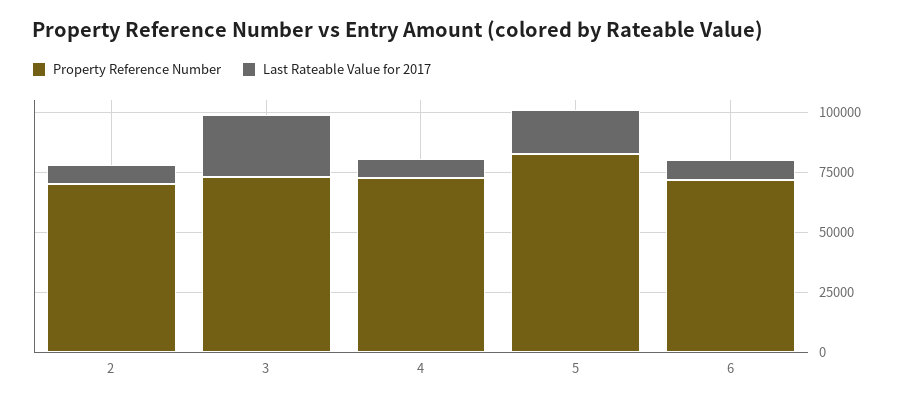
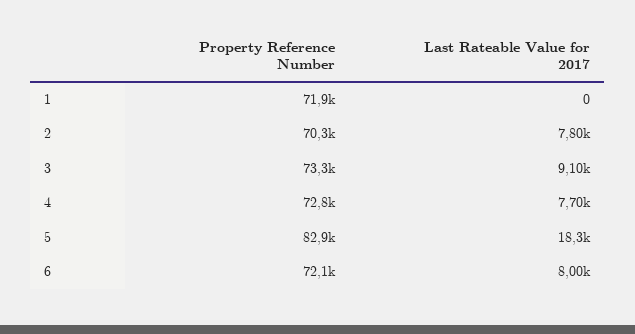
Last Rateable Value for 2017, 3: 25000 -> 9100
Property Reference Number, 1: none -> 71900
Last Rateable Value for 2017, 1: none -> 0

